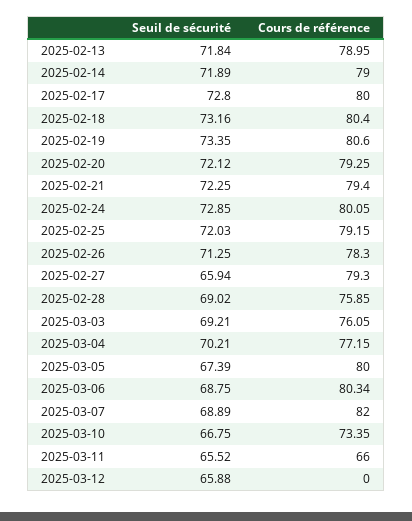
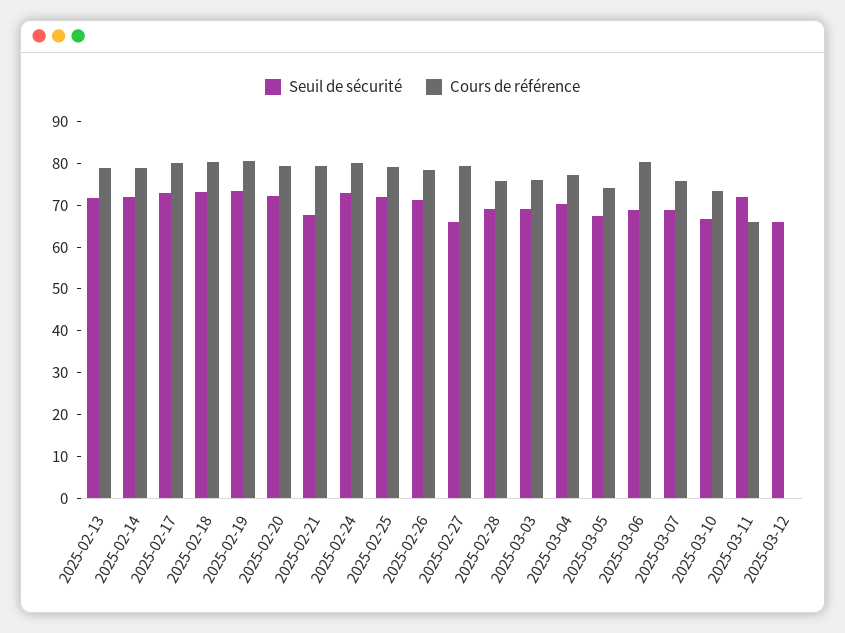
Seuil de sécurité, 2025-02-21: 72.25 -> 68
Cours de référence, 2025-03-05: 80 -> 74
Cours de référence, 2025-03-07: 82 -> 76
Seuil de sécurité, 2025-03-11: 65.52 -> 72

